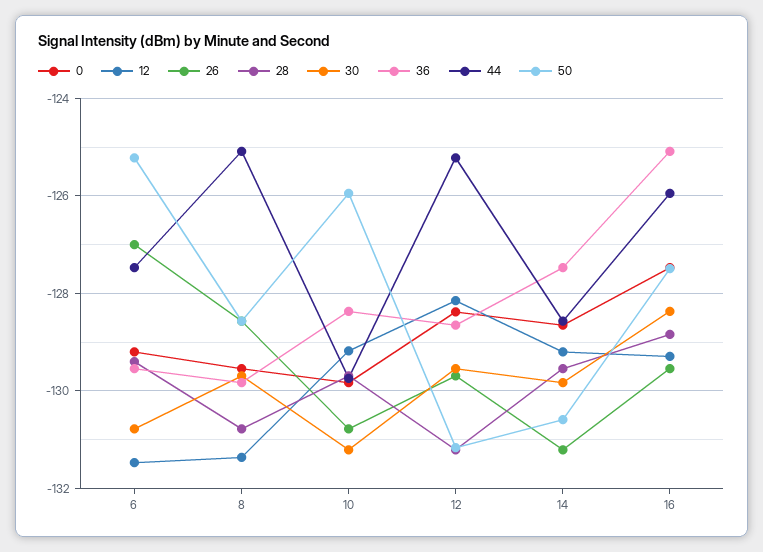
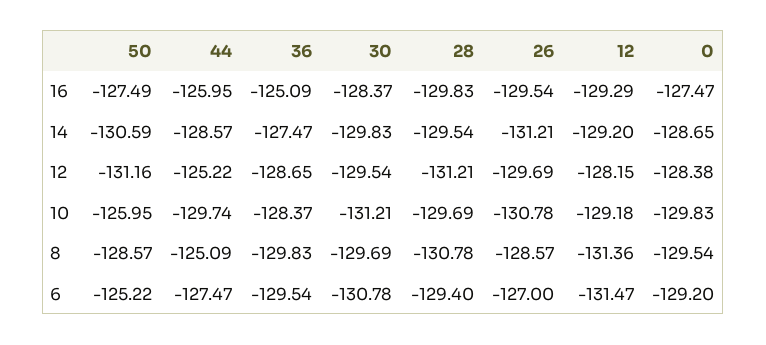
28, 16: -128.8 -> -129.83

